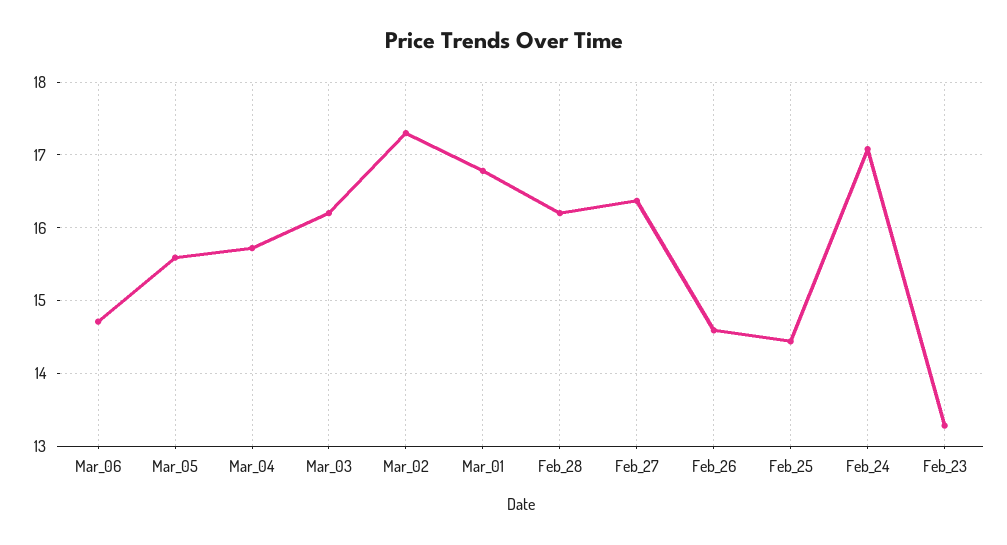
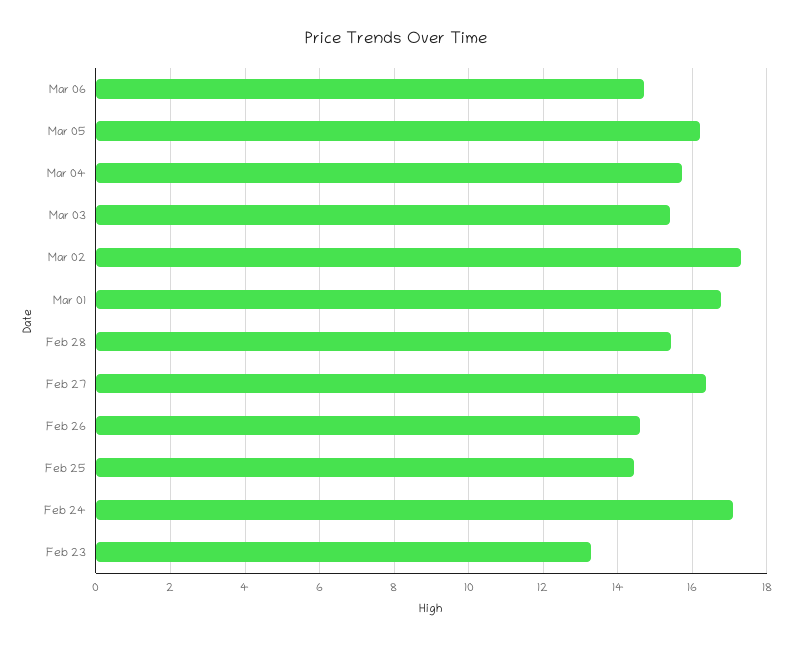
Mar_05: 15.6 -> 16.2
Mar_03: 16.2 -> 15.4
Feb_28: 16.2 -> 15.4

